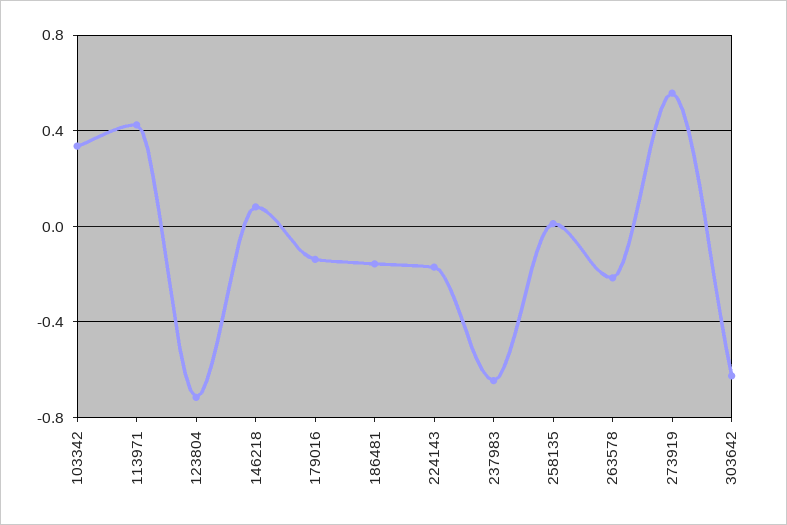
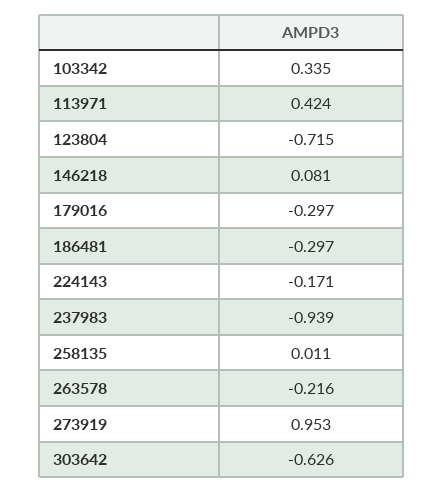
179016: -0.15 -> -0.297
186481: -0.15 -> -0.297
237983: -0.65 -> -0.939
273919: 0.55 -> 0.953

